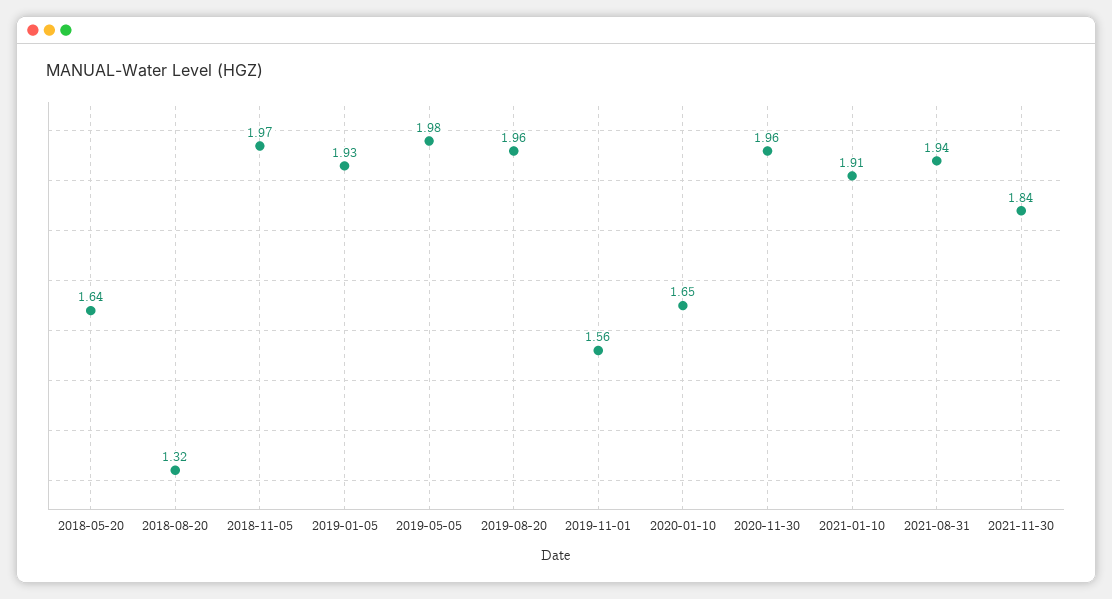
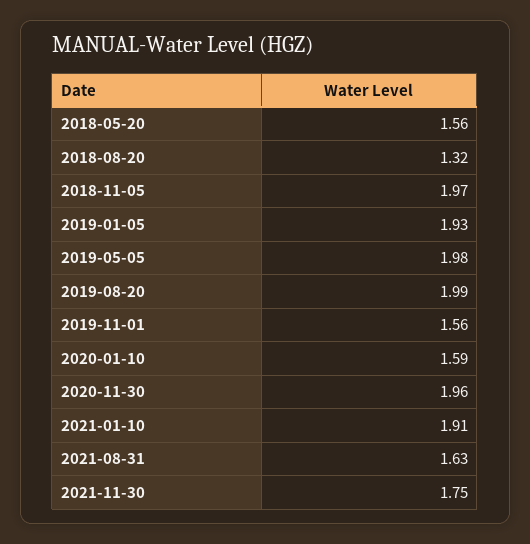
2018-05-20: 1.64 -> 1.56
2019-08-20: 1.96 -> 1.99
2020-01-10: 1.65 -> 1.59
2021-08-31: 1.94 -> 1.63
2021-11-30: 1.84 -> 1.75

